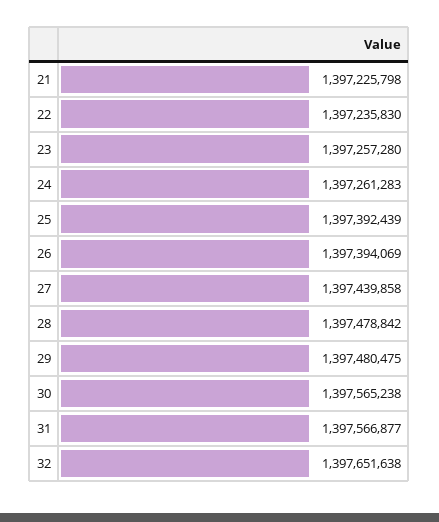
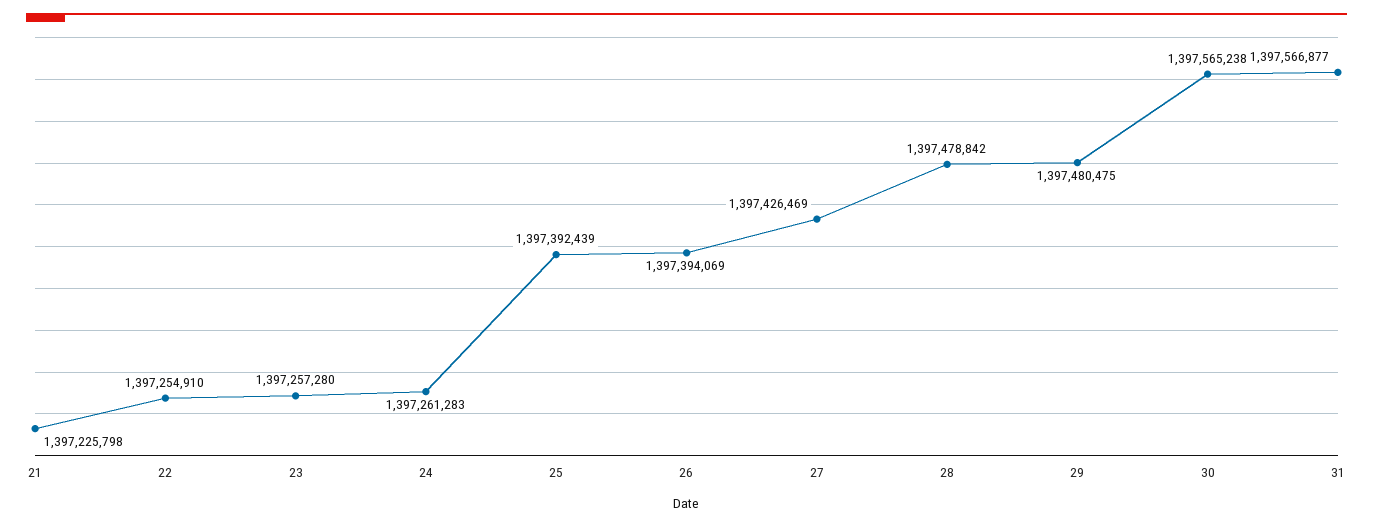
22: 1397235830 -> 1397254910
27: 1397439858 -> 1397426469
32: 1397651638 -> none

